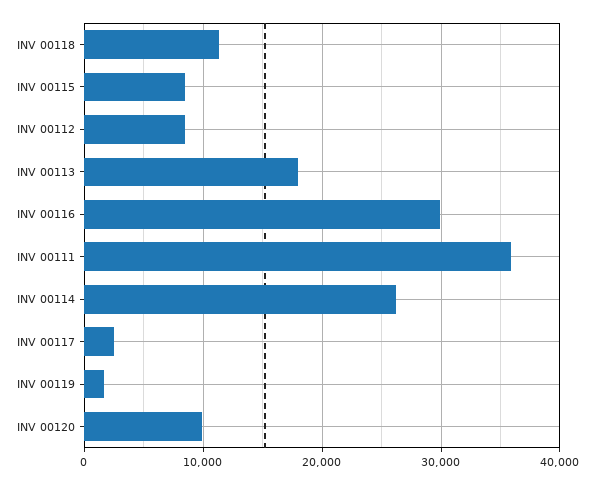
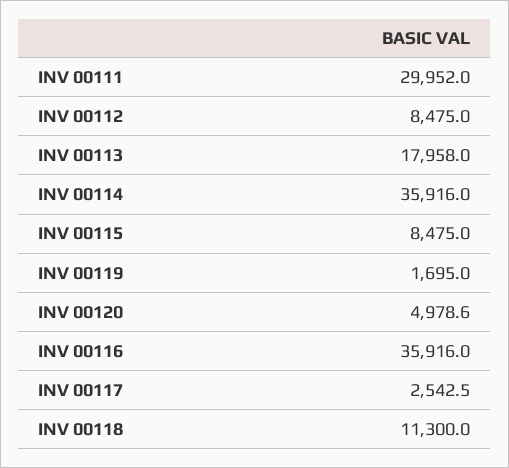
INV 00116: 30000 -> 35916
INV 00111: 36000 -> 29952
INV 00114: 26000 -> 35916
INV 00120: 10000 -> 4978.6

